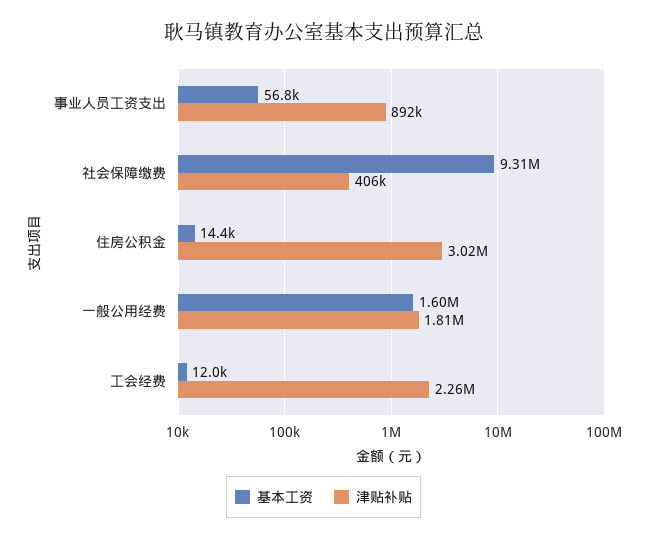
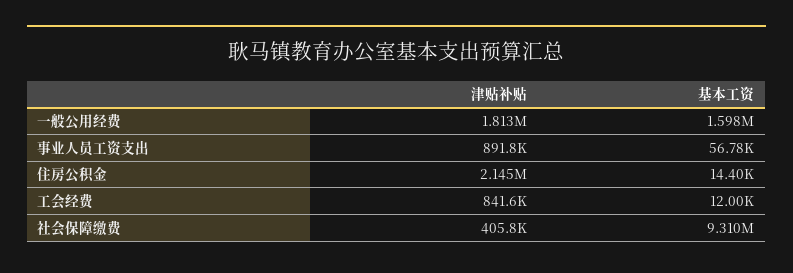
津贴补贴, 住房公积金: 3020000 -> 2145000
津贴补贴, 工会经费: 2260000 -> 841600

